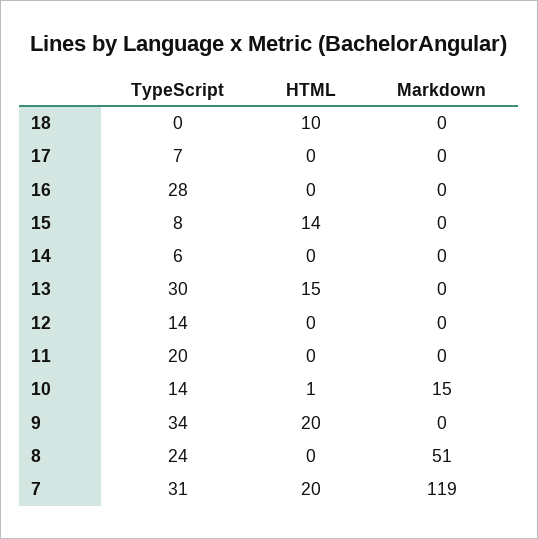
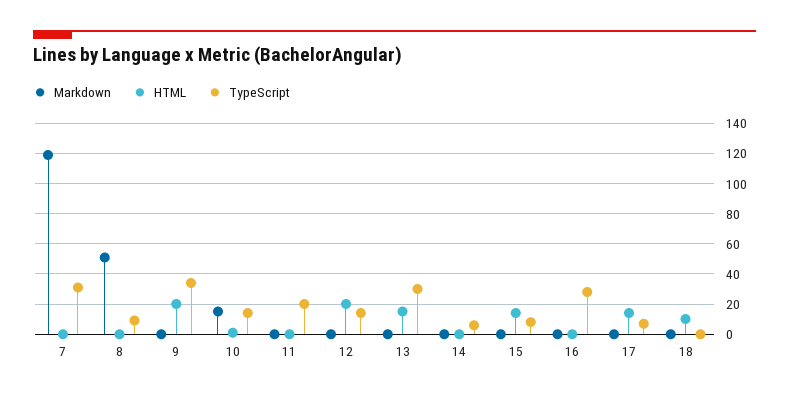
HTML, 17: 0 -> 15
HTML, 12: 0 -> 20
TypeScript, 8: 24 -> 10
HTML, 7: 20 -> 0

